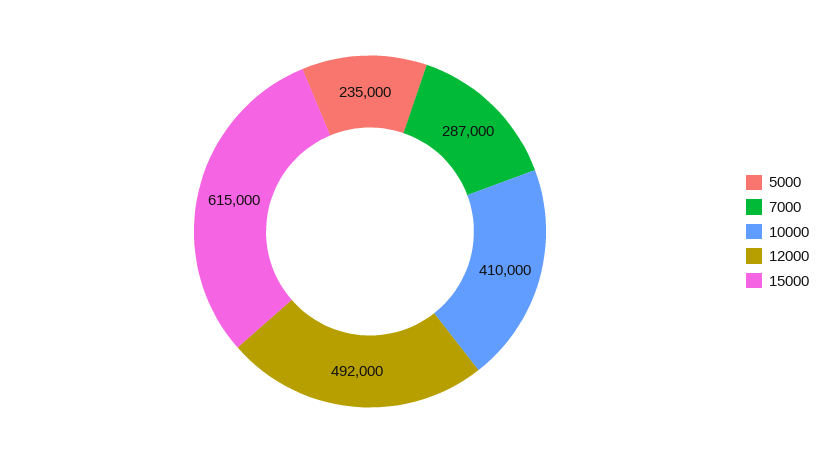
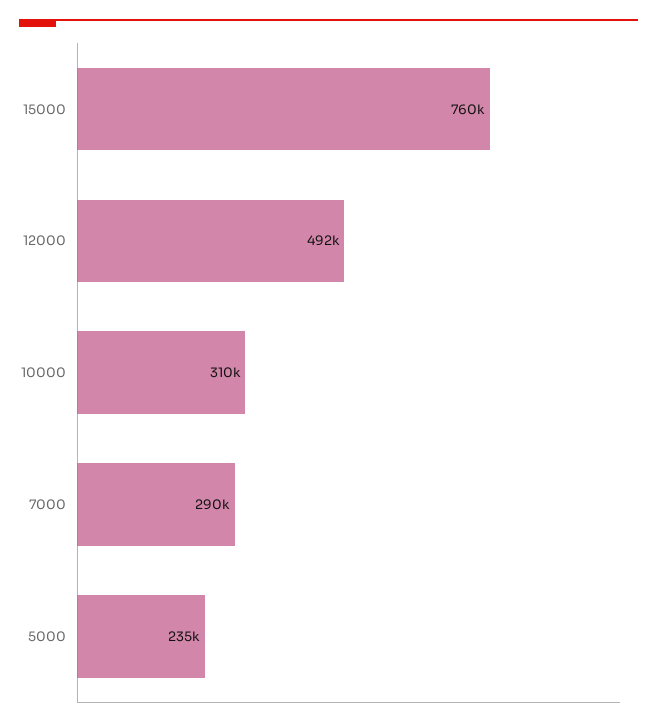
7000: 287000 -> 290000
10000: 410000 -> 310000
15000: 615000 -> 760000

